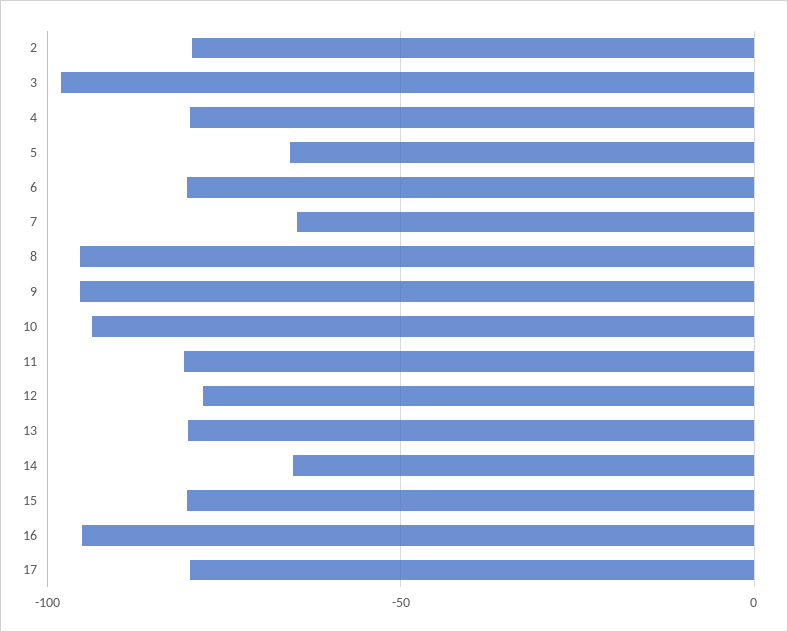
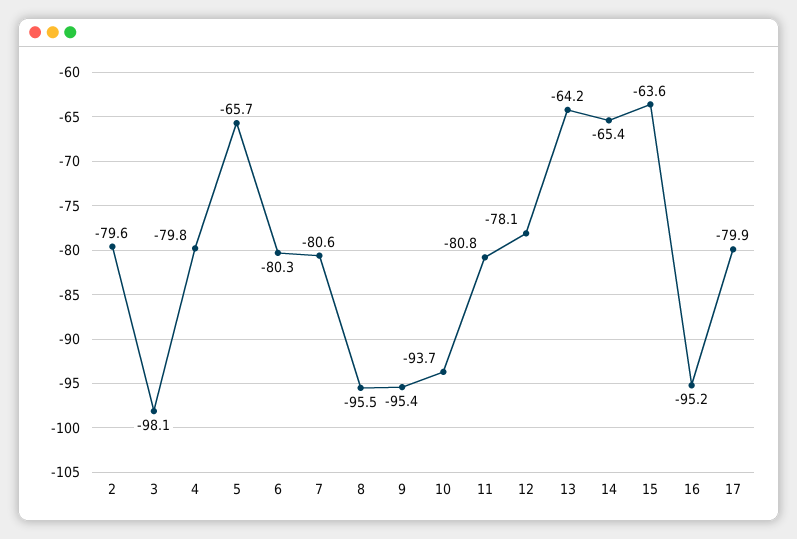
7: -65 -> -80.6
13: -80 -> -64.2
15: -80 -> -63.6

